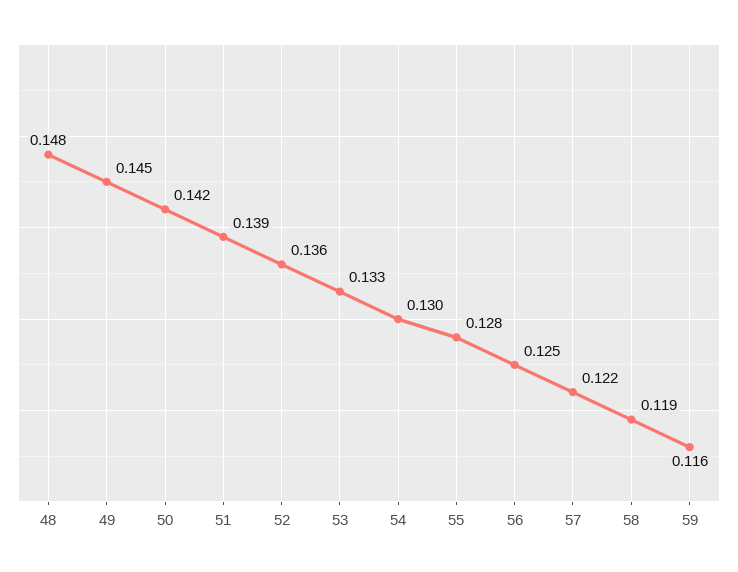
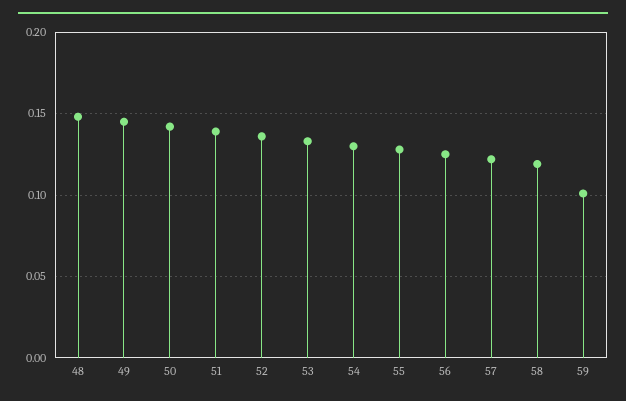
59: 0.116 -> 0.1

